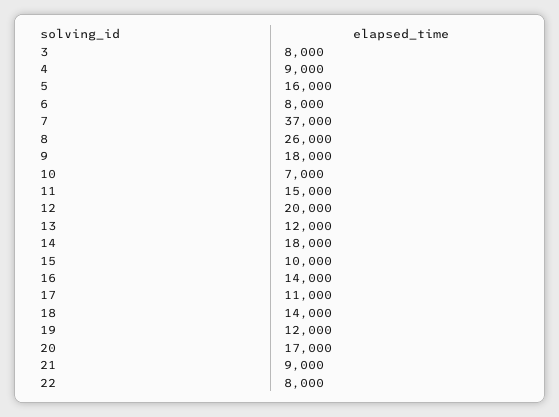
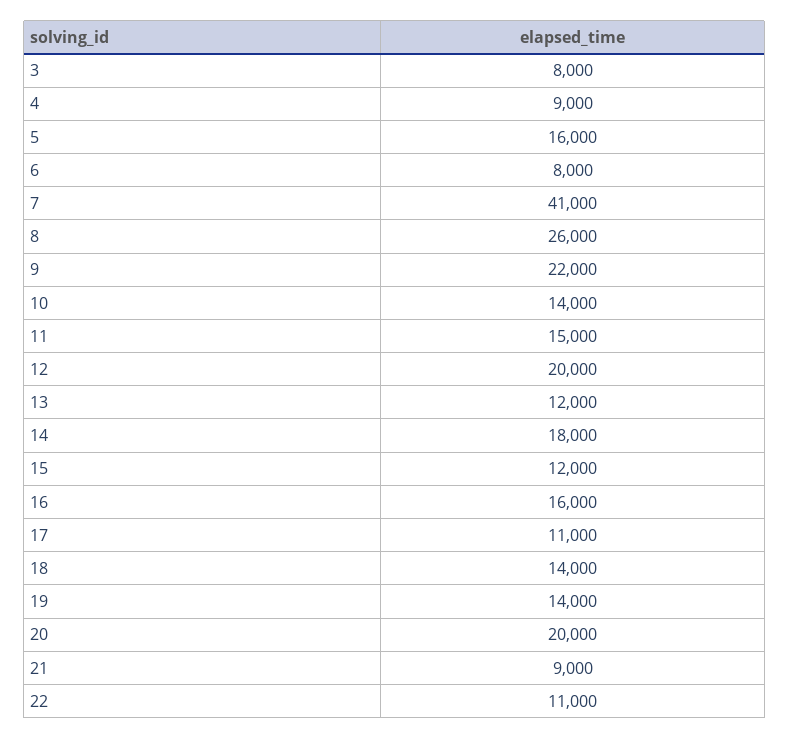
7: 37000 -> 41000
9: 18000 -> 22000
10: 7000 -> 14000
15: 10000 -> 12000
16: 14000 -> 16000
19: 12000 -> 14000
20: 17000 -> 20000
22: 8000 -> 11000

